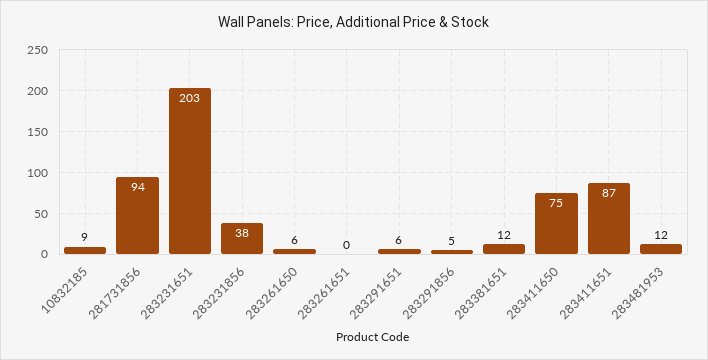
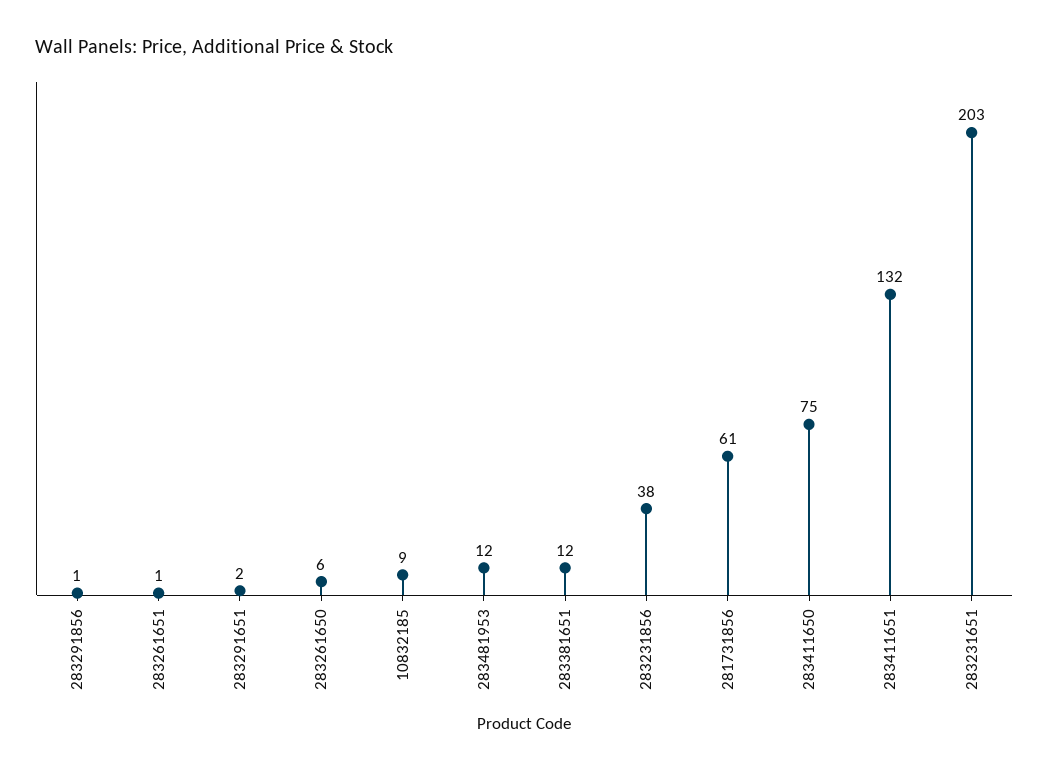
281731856: 94 -> 61
283261651: 0 -> 1
283291651: 6 -> 2
283291856: 5 -> 1
283411651: 87 -> 132

